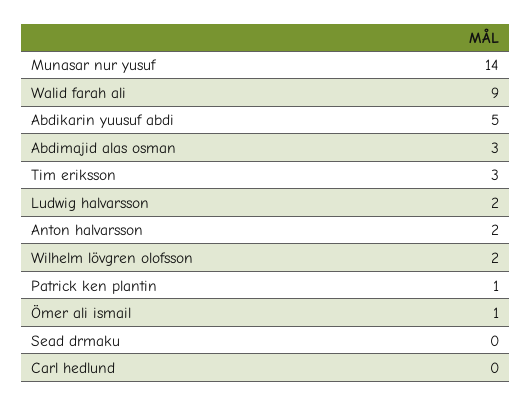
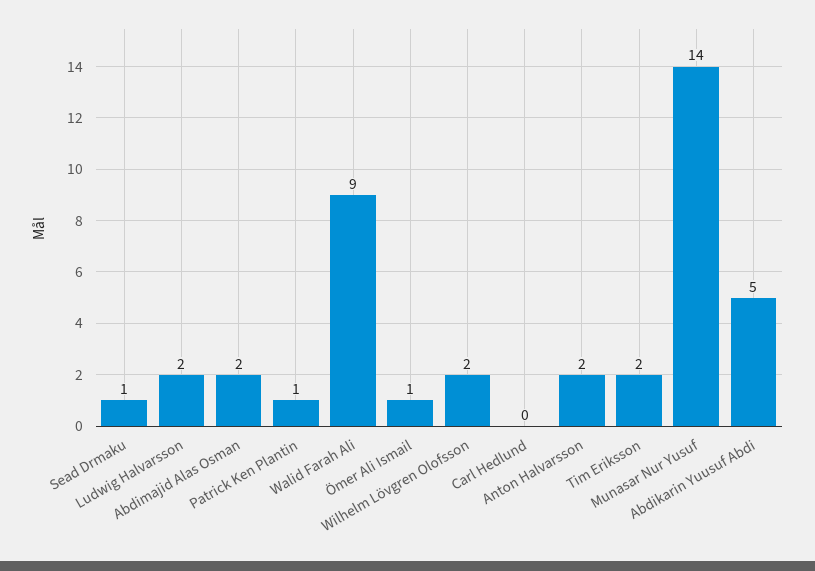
Abdimajid alas osman: 3 -> 2
Tim eriksson: 3 -> 2
Sead drmaku: 0 -> 1

